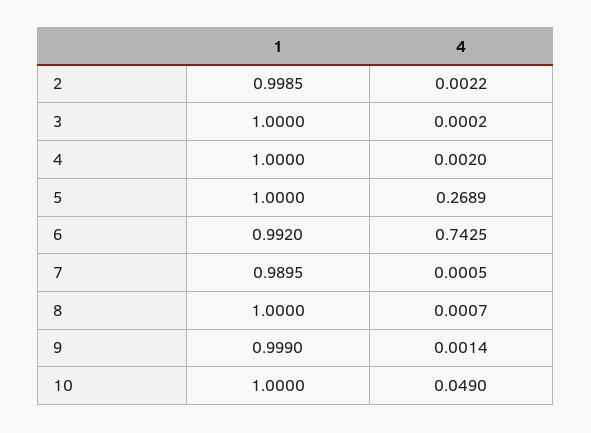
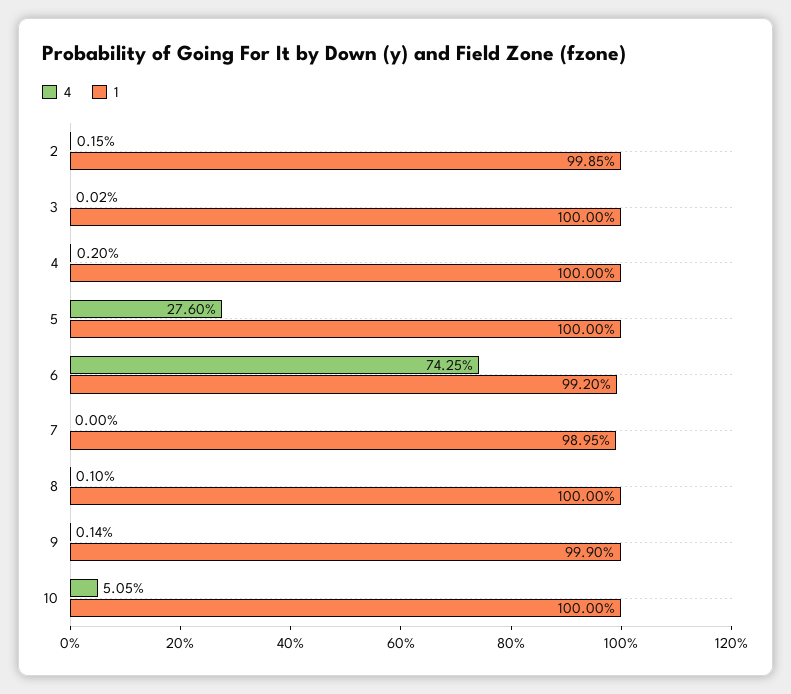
4, 2: 0.0022 -> 0.0015
4, 5: 0.2689 -> 0.276
4, 7: 0.0005 -> 0
4, 8: 0.0007 -> 0.001
4, 10: 0.049 -> 0.0505

